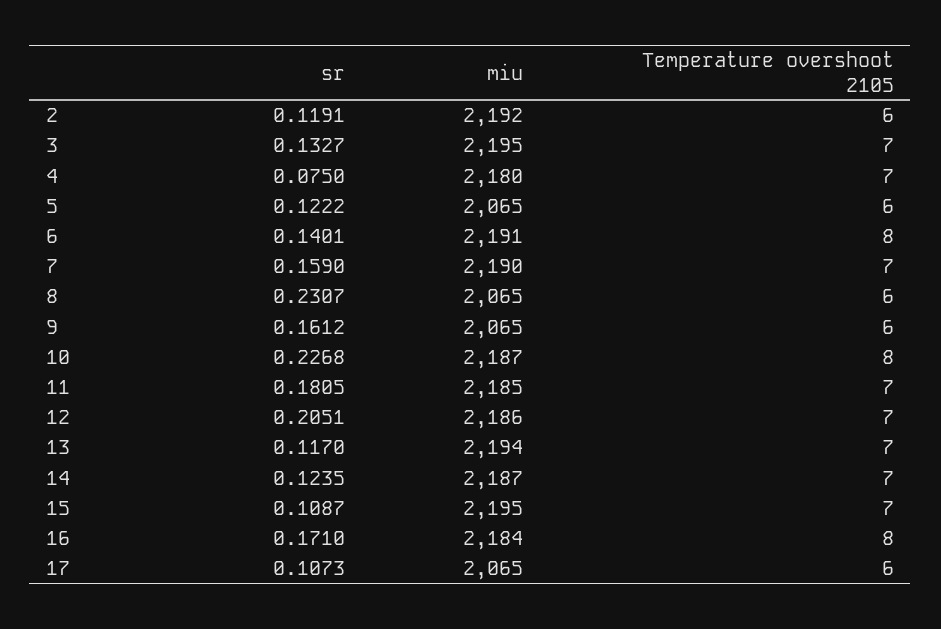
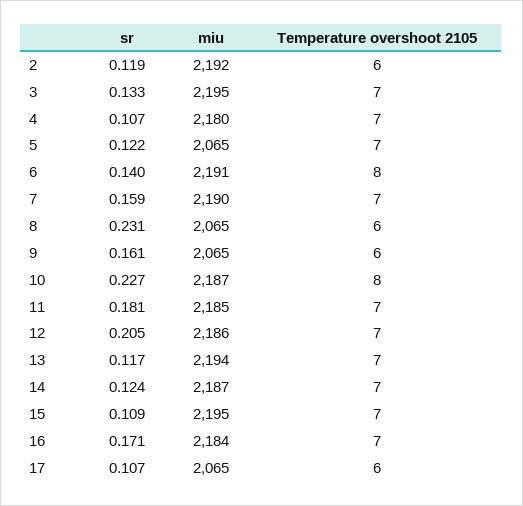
sr, 4: 0.075 -> 0.107
Temperature overshoot 2105, 5: 6 -> 7
Temperature overshoot 2105, 16: 8 -> 7

